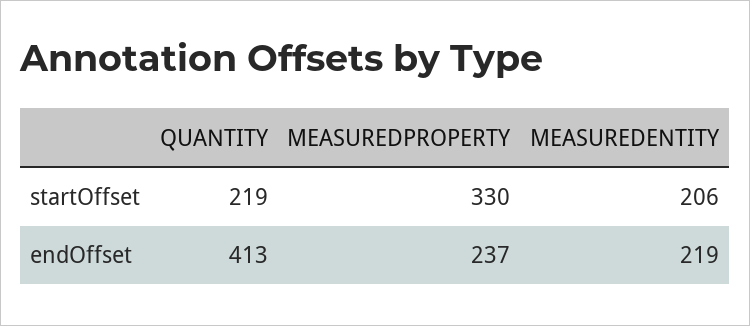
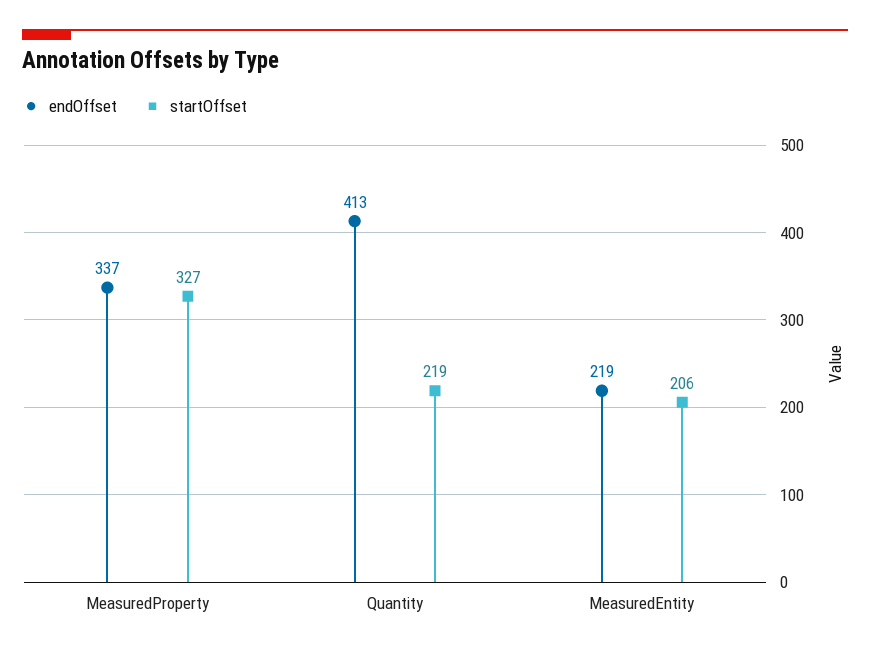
startOffset, MEASUREDPROPERTY: 330 -> 327
endOffset, MEASUREDPROPERTY: 237 -> 337

